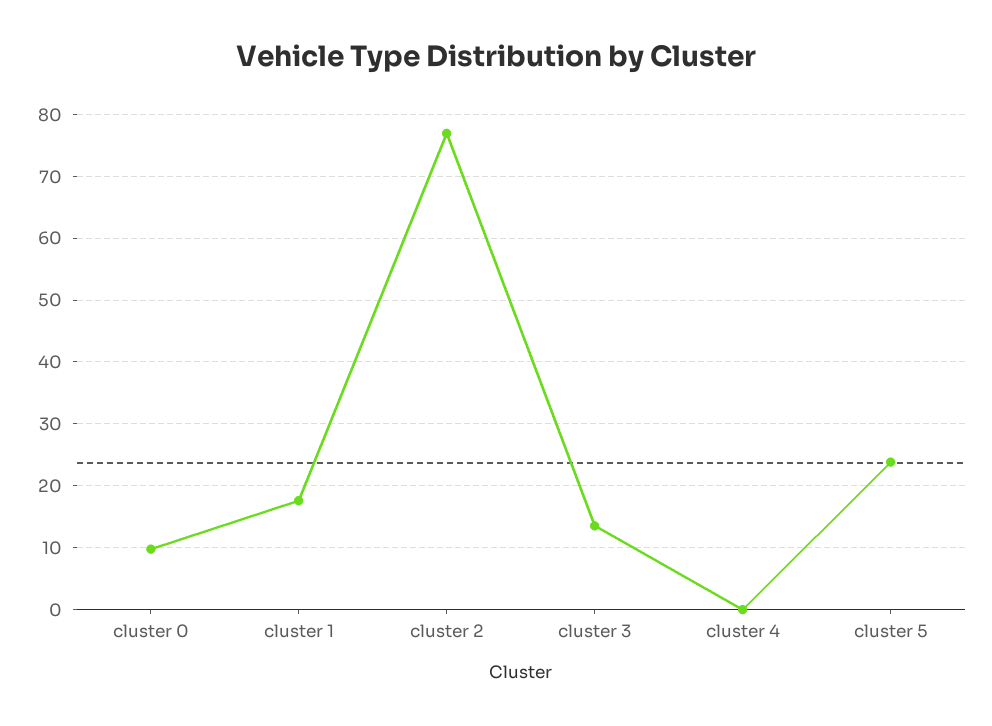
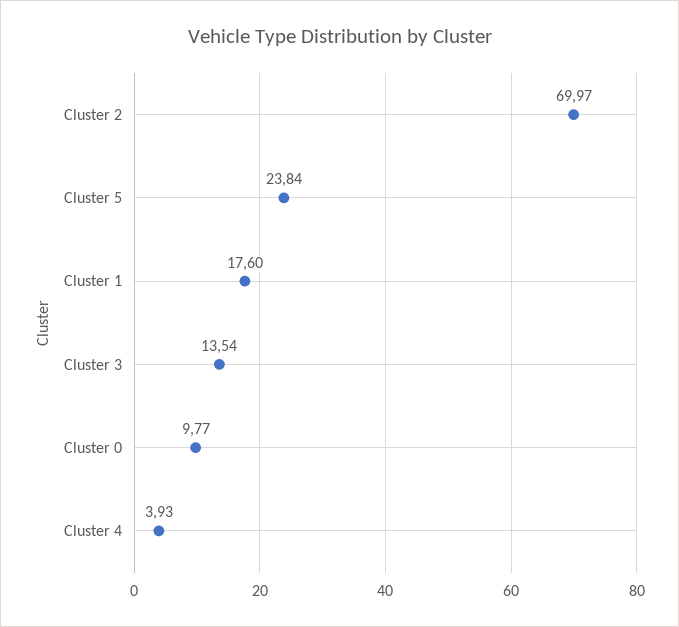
cluster 2: 77 -> 69.97
cluster 4: 0 -> 3.93

